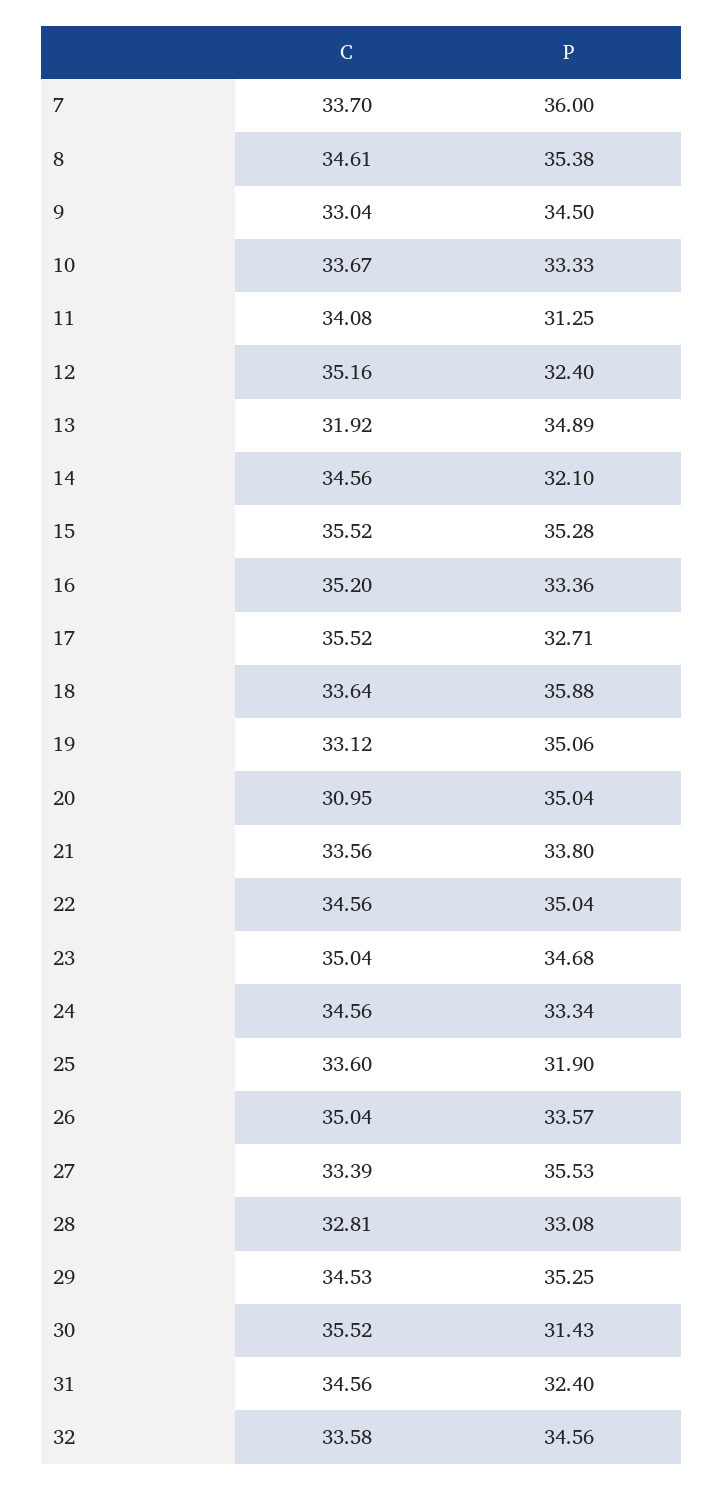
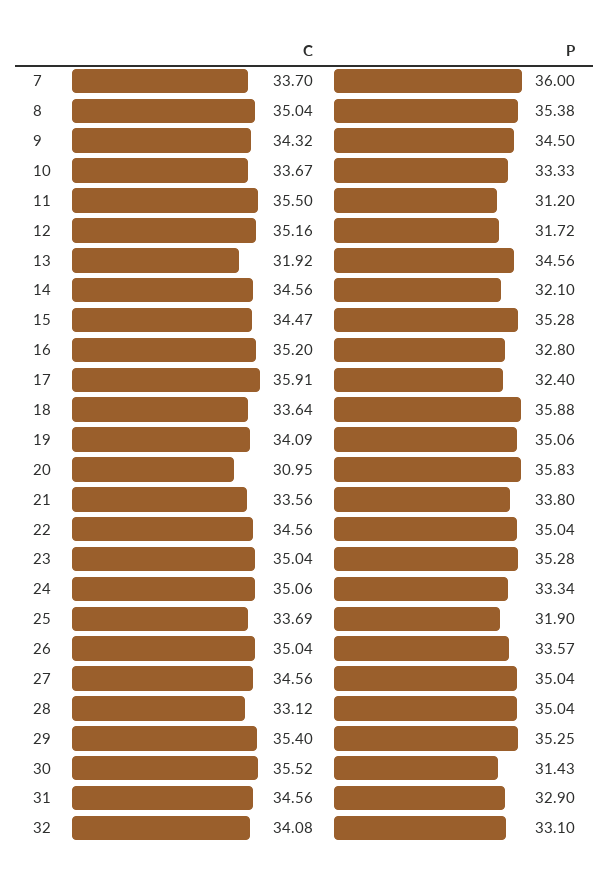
C, 8: 34.61 -> 35.04
C, 9: 33.04 -> 34.32
C, 11: 34.08 -> 35.5
P, 11: 31.25 -> 31.2
P, 12: 32.4 -> 31.72
P, 13: 34.89 -> 34.56
C, 15: 35.52 -> 34.47
P, 16: 33.36 -> 32.8
C, 17: 35.52 -> 35.91
P, 17: 32.71 -> 32.4
C, 19: 33.12 -> 34.09
P, 20: 35.04 -> 35.83
P, 23: 34.68 -> 35.28
C, 24: 34.56 -> 35.06
C, 25: 33.6 -> 33.69
C, 27: 33.39 -> 34.56
P, 27: 35.53 -> 35.04
C, 28: 32.81 -> 33.12
P, 28: 33.08 -> 35.04
C, 29: 34.53 -> 35.4
P, 31: 32.4 -> 32.9
C, 32: 33.58 -> 34.08
P, 32: 34.56 -> 33.1

